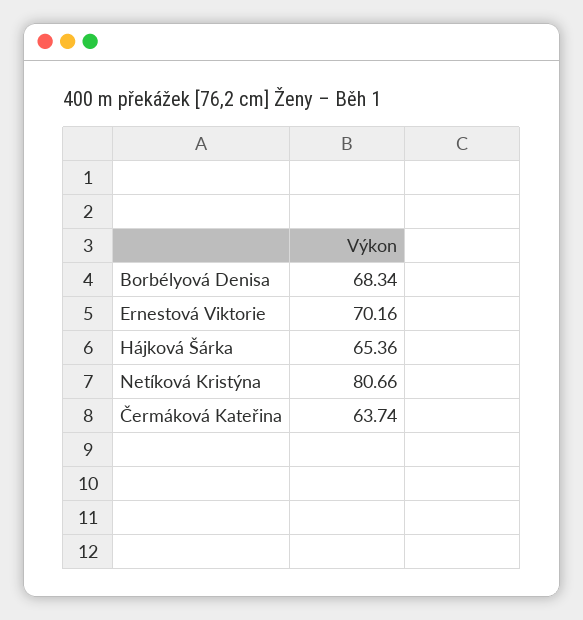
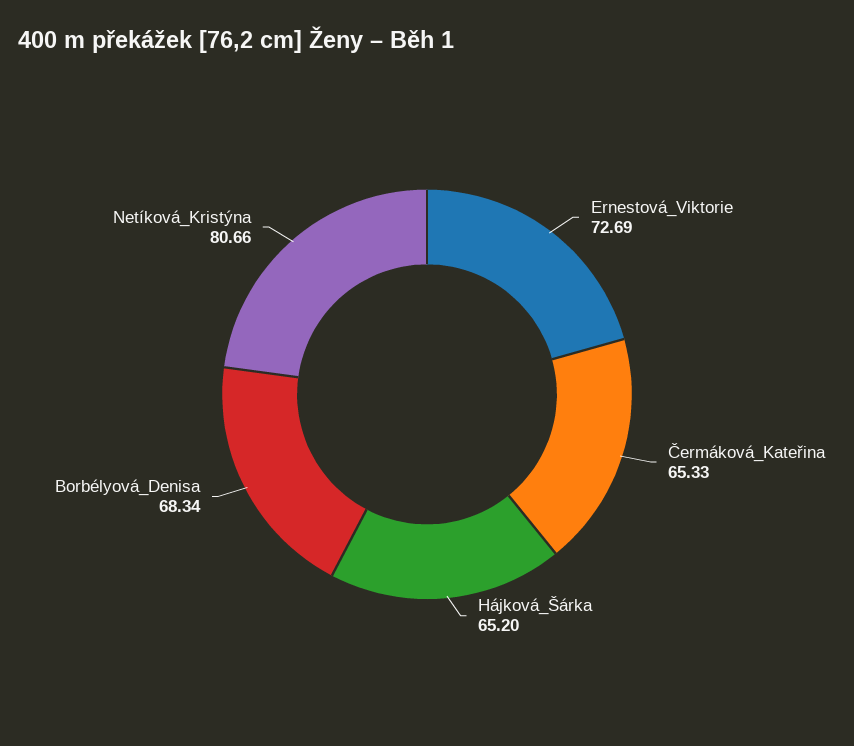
Ernestová Viktorie: 70.16 -> 72.69
Hájková Šárka: 65.36 -> 65.2
Čermáková Kateřina: 63.74 -> 65.33

